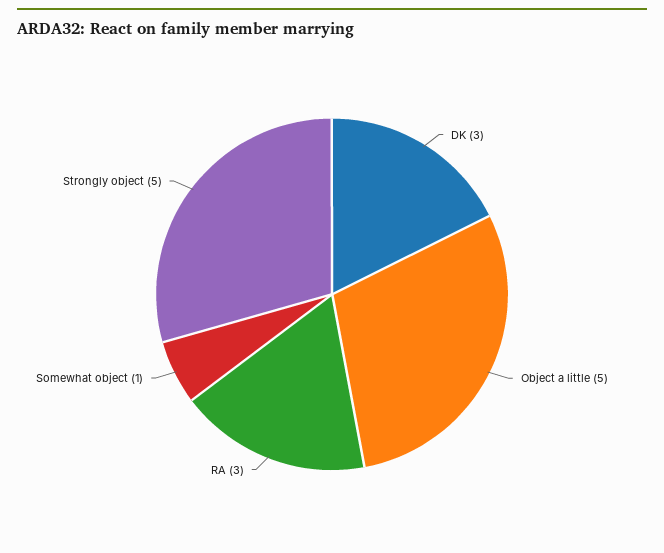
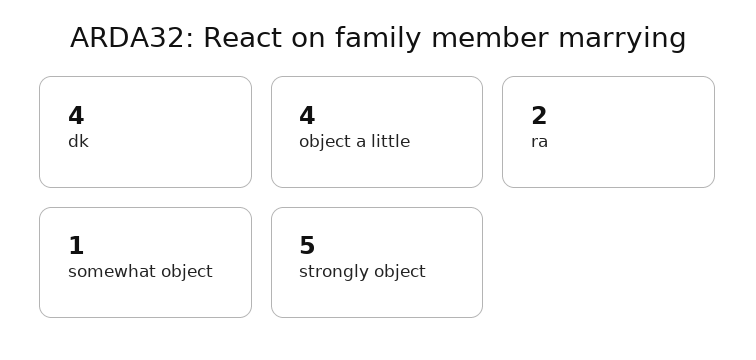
DK: 3 -> 4
Object a little: 5 -> 4
RA: 3 -> 2

